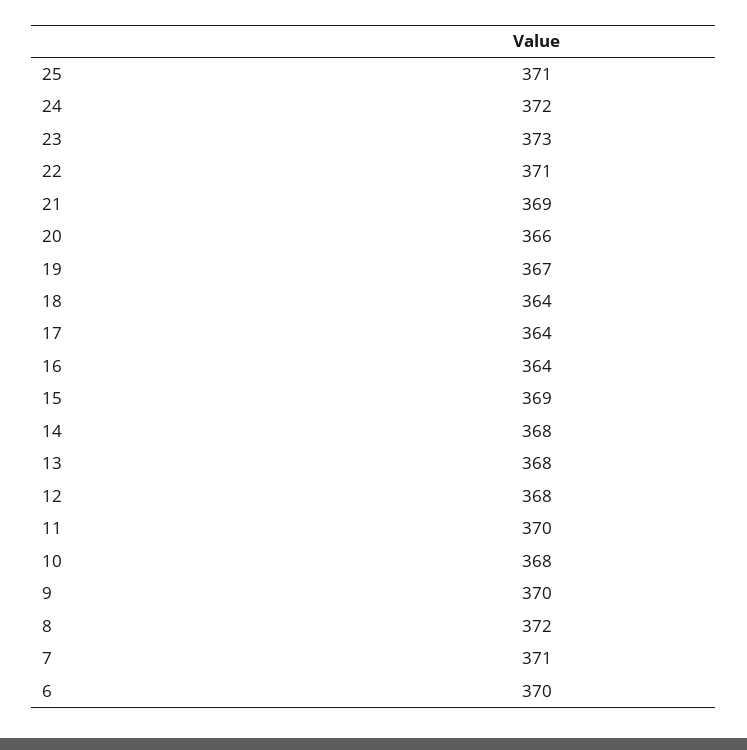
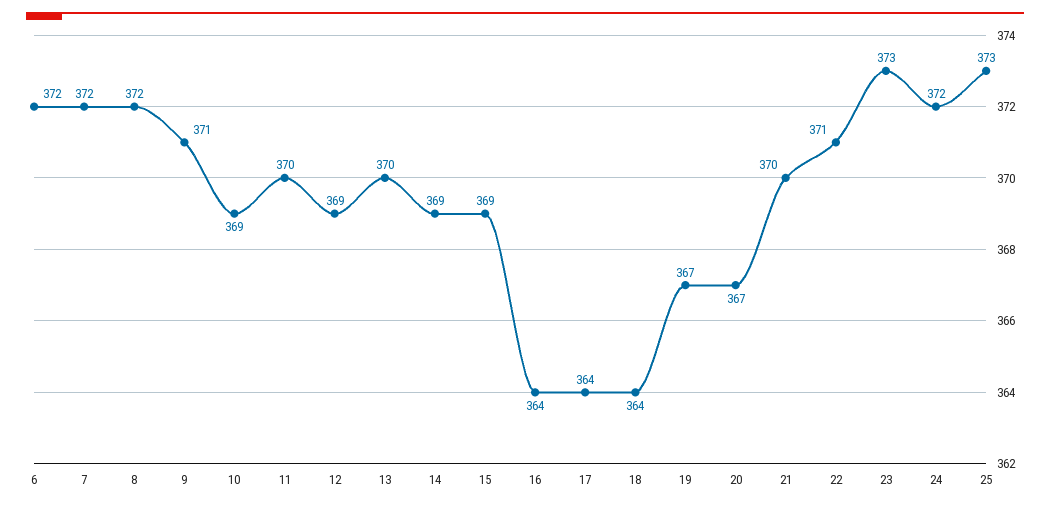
25: 371 -> 373
21: 369 -> 370
20: 366 -> 367
14: 368 -> 369
13: 368 -> 370
12: 368 -> 369
10: 368 -> 369
9: 370 -> 371
7: 371 -> 372
6: 370 -> 372

